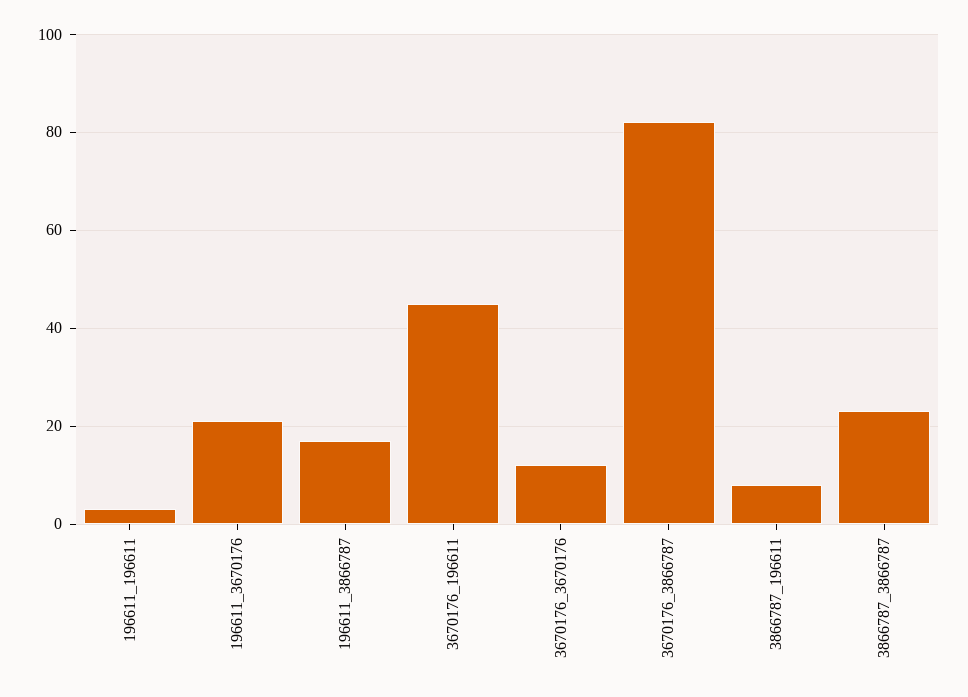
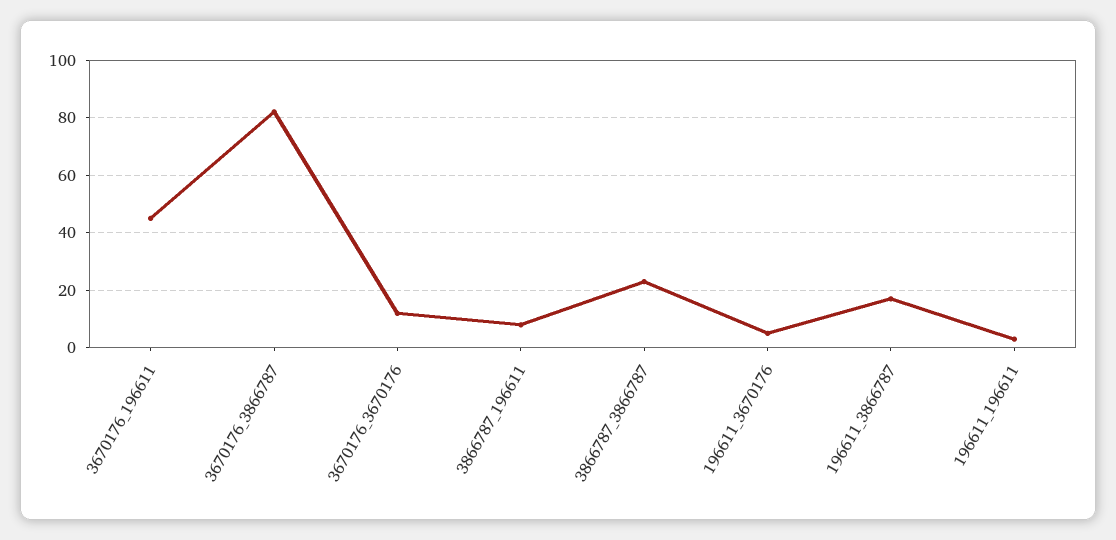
196611_3670176: 20 -> 5

